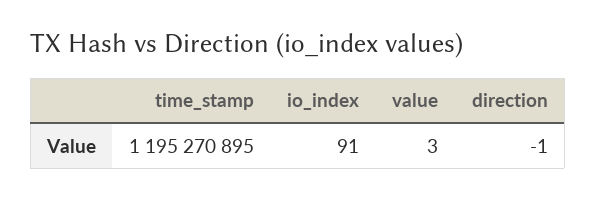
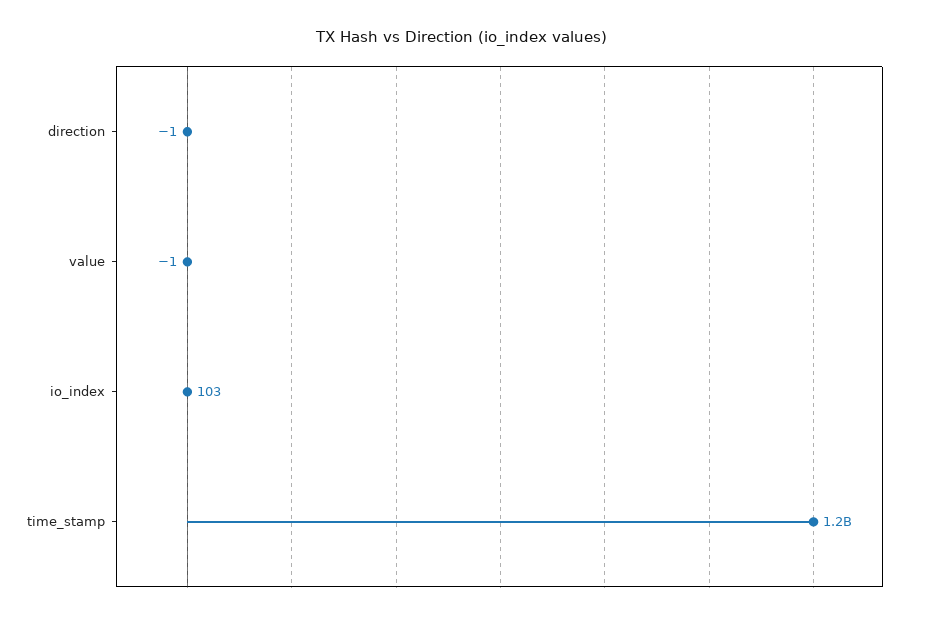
io_index: 91 -> 103
value: 3 -> -1

